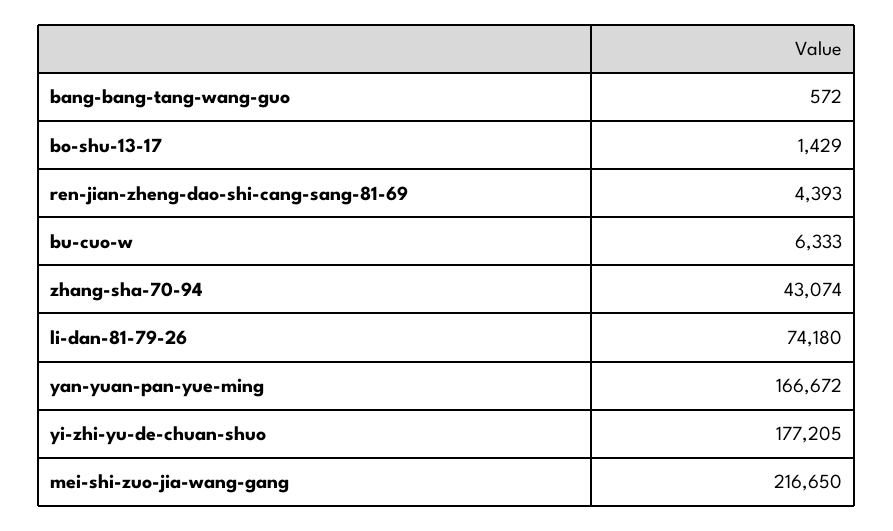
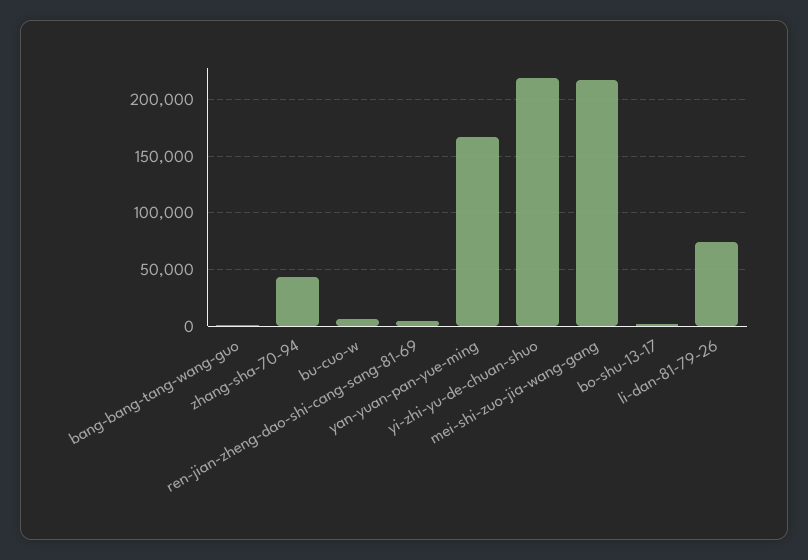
yi-zhi-yu-de-chuan-shuo: 177205 -> 220000

